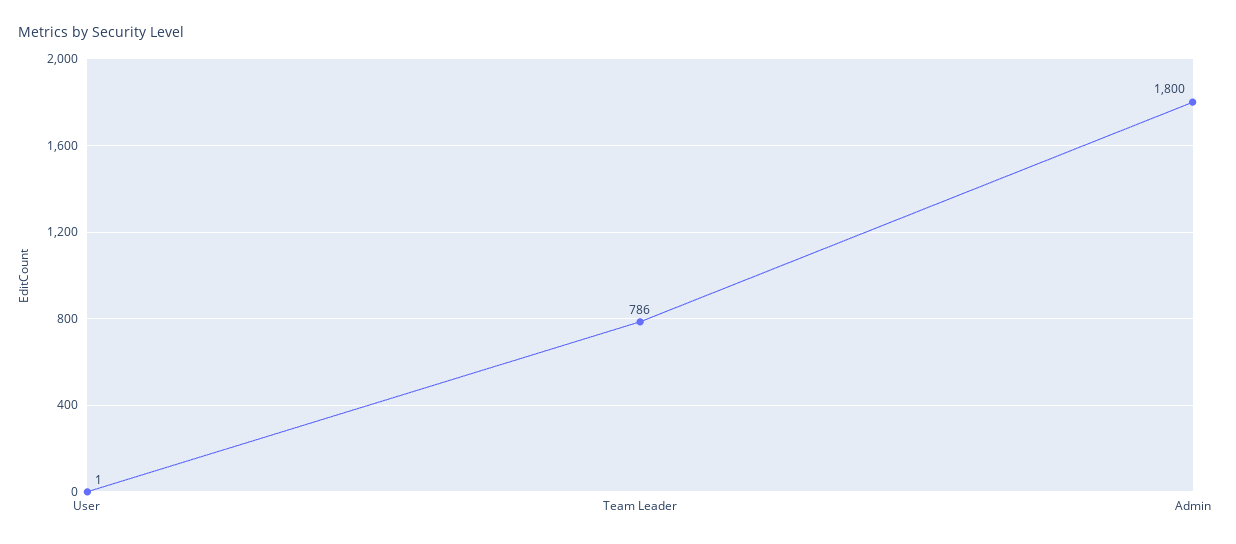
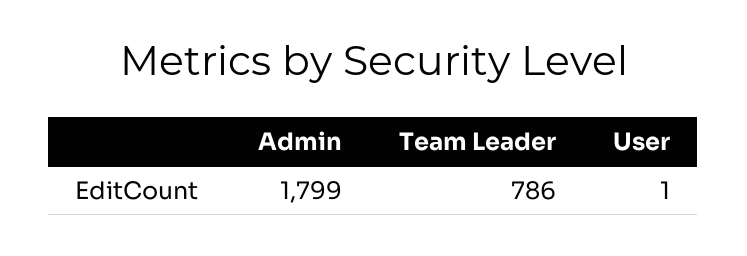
Admin: 1800 -> 1799

